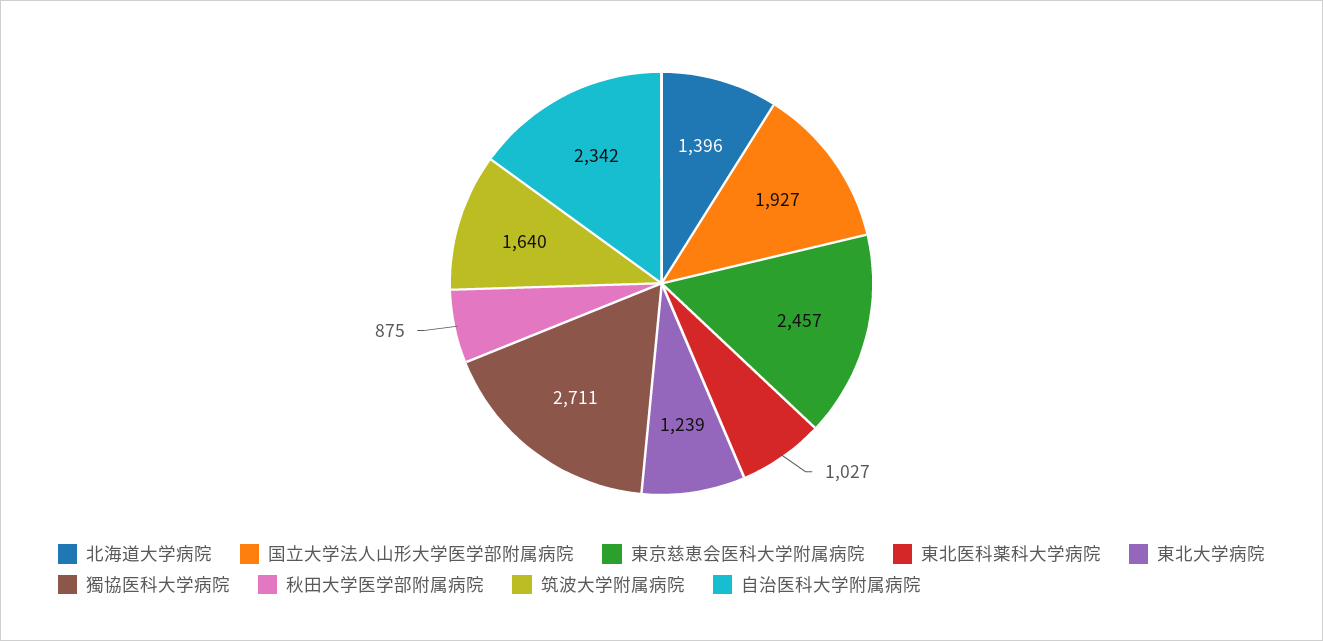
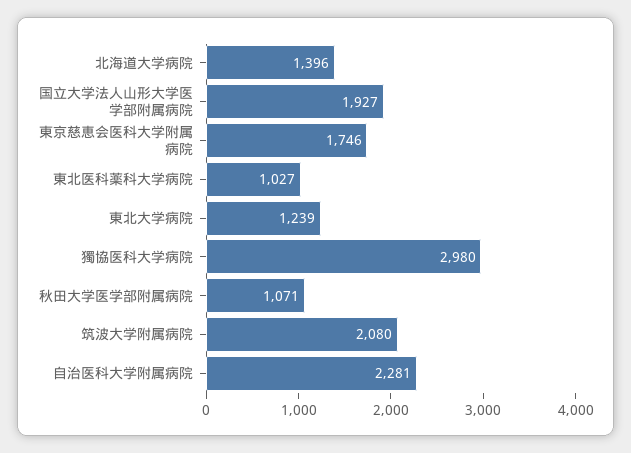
東京慈恵会医科大学附属病院: 2457 -> 1746
獨協医科大学病院: 2711 -> 2980
秋田大学医学部附属病院: 875 -> 1071
筑波大学附属病院: 1640 -> 2080
自治医科大学附属病院: 2342 -> 2281

